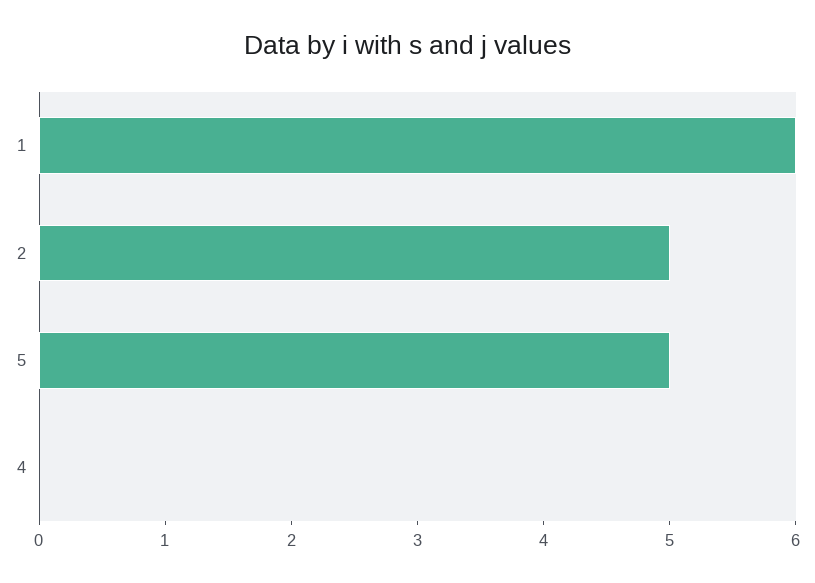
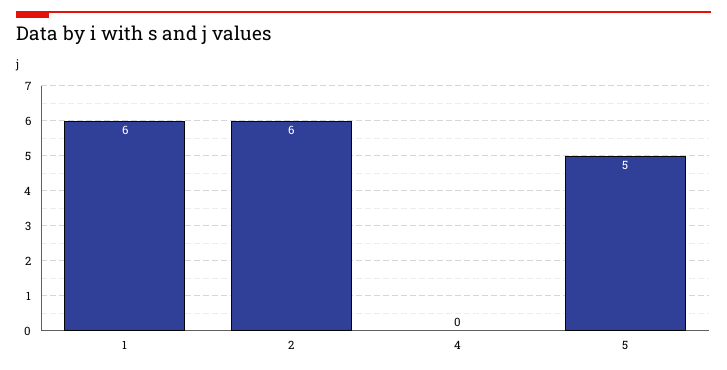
2: 5 -> 6

